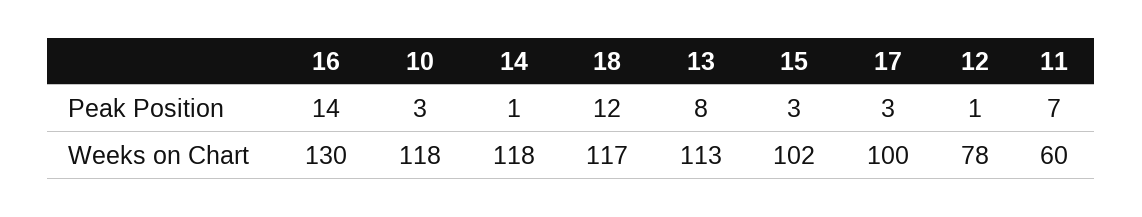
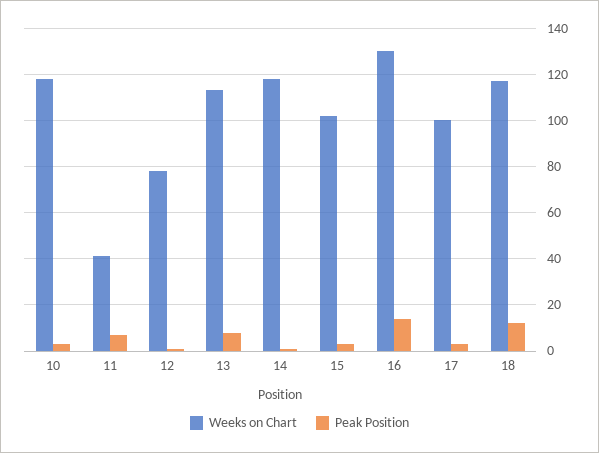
Weeks on Chart, 11: 60 -> 40

